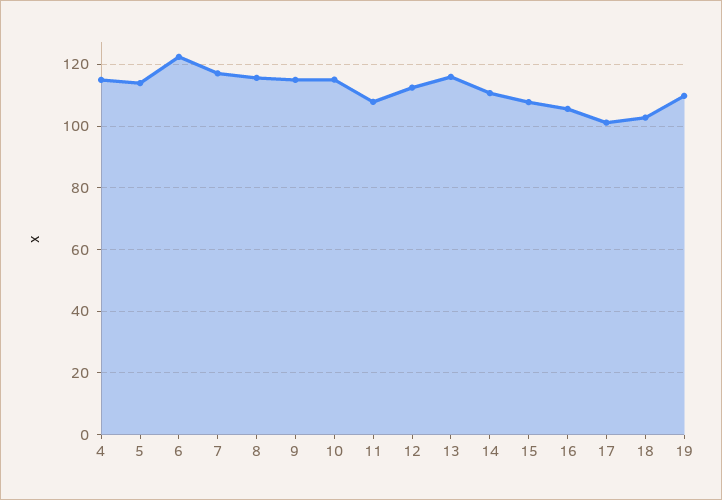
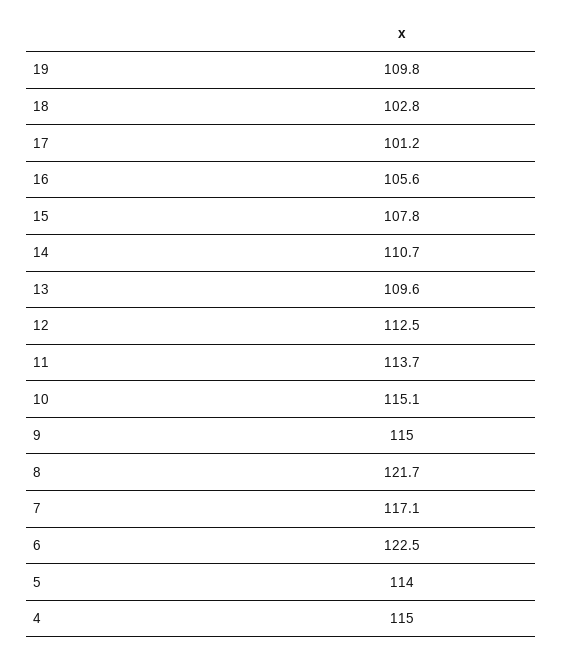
8: 116 -> 121.7
11: 108 -> 113.7
13: 116 -> 109.6

